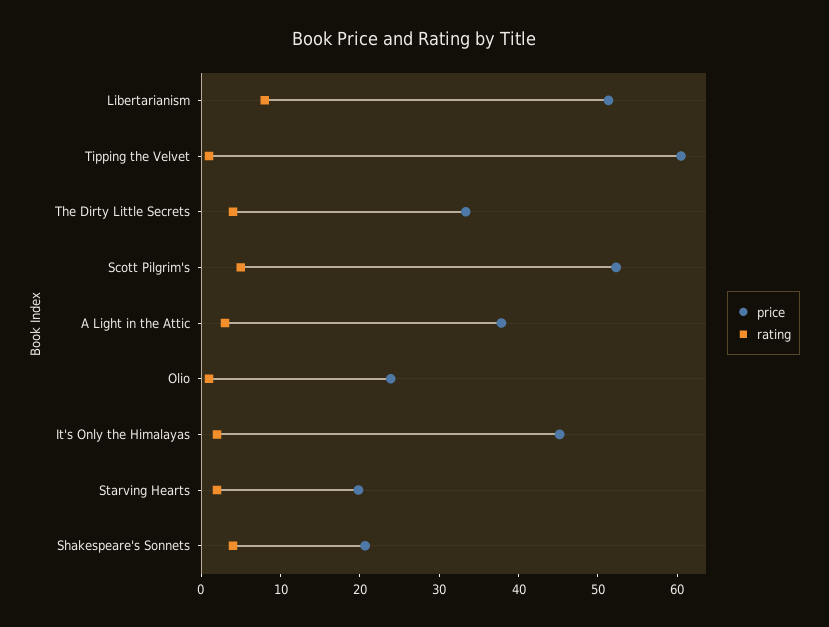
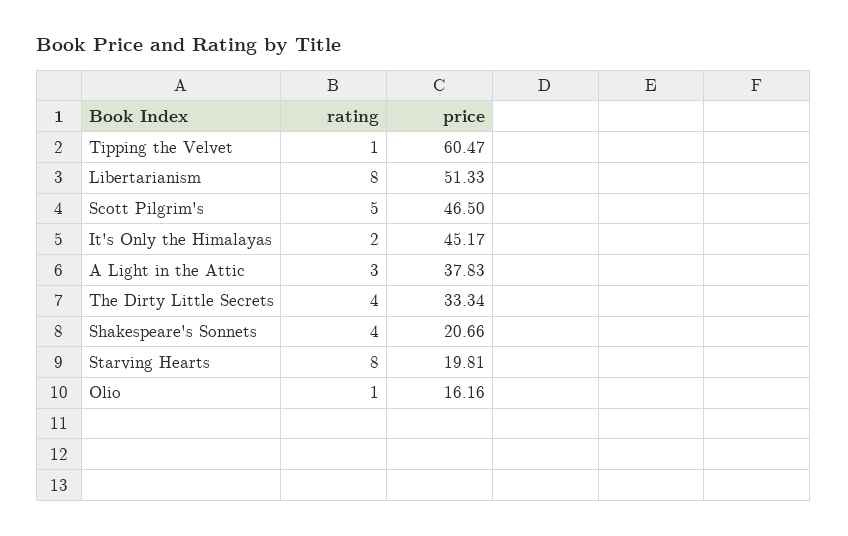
price, Scott Pilgrim's: 52 -> 46.5
price, Olio: 24 -> 16.16
rating, Starving Hearts: 2 -> 8

